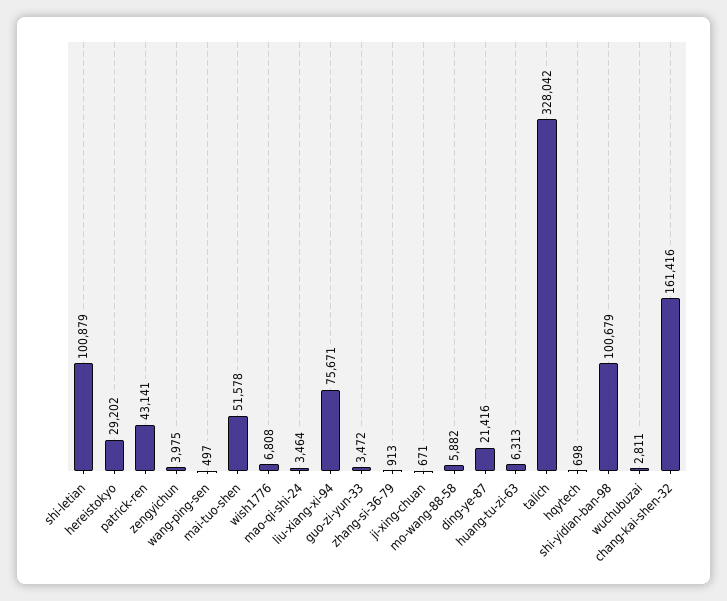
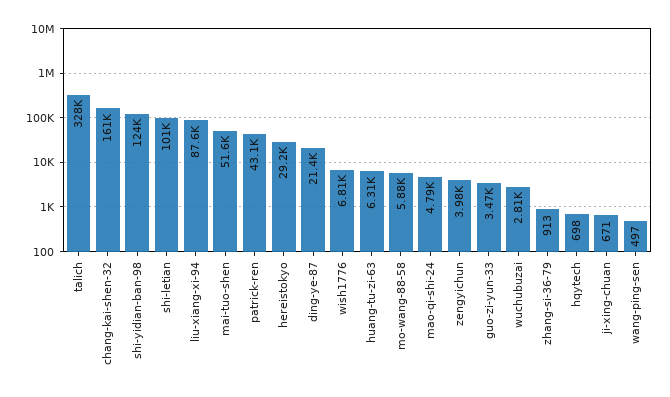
mao-qi-shi-24: 3464 -> 4790
liu-xiang-xi-94: 75671 -> 87600
shi-yidian-ban-98: 100679 -> 124000

